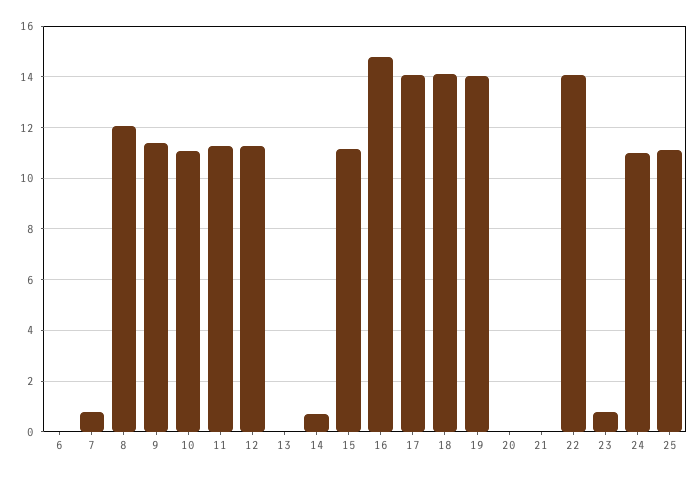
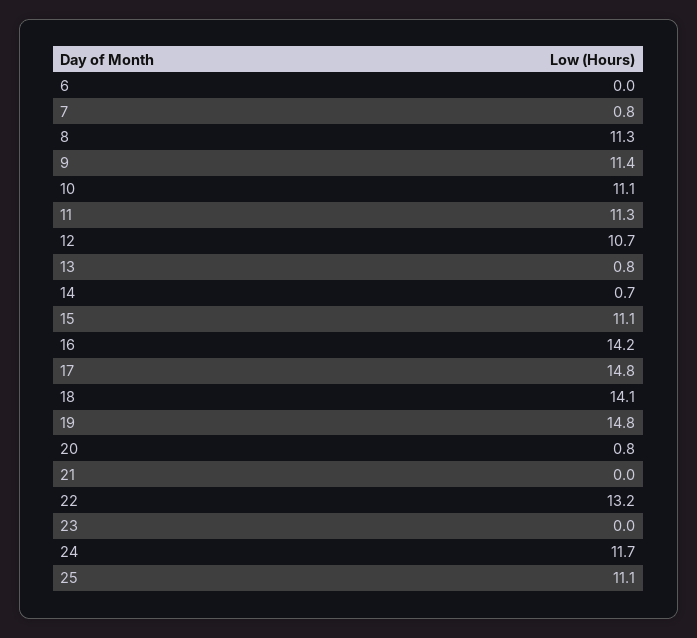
8: 12 -> 11.3
12: 11.25 -> 10.7
13: 0 -> 0.8
16: 14.75 -> 14.2
17: 14 -> 14.8
19: 14 -> 14.8
20: 0 -> 0.8
22: 14 -> 13.2
23: 0.75 -> 0
24: 11 -> 11.7

